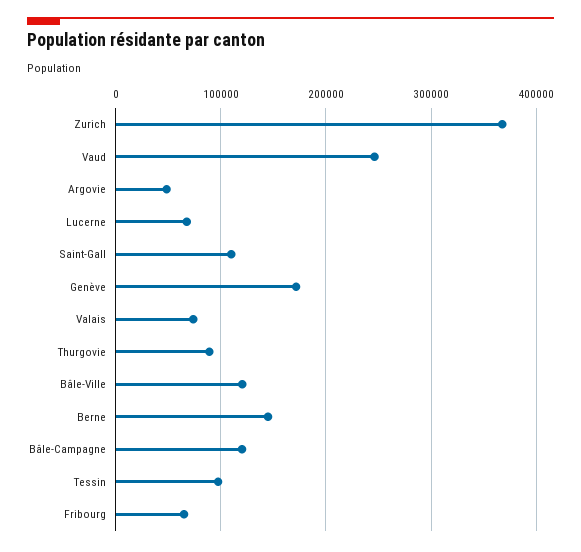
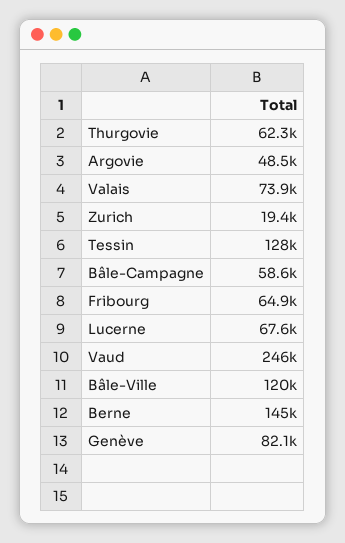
Zurich: 370000 -> 19400
Saint-Gall: 110000 -> none
Genève: 170000 -> 82100
Thurgovie: 90000 -> 62300
Bâle-Campagne: 120000 -> 58600
Tessin: 100000 -> 128000

